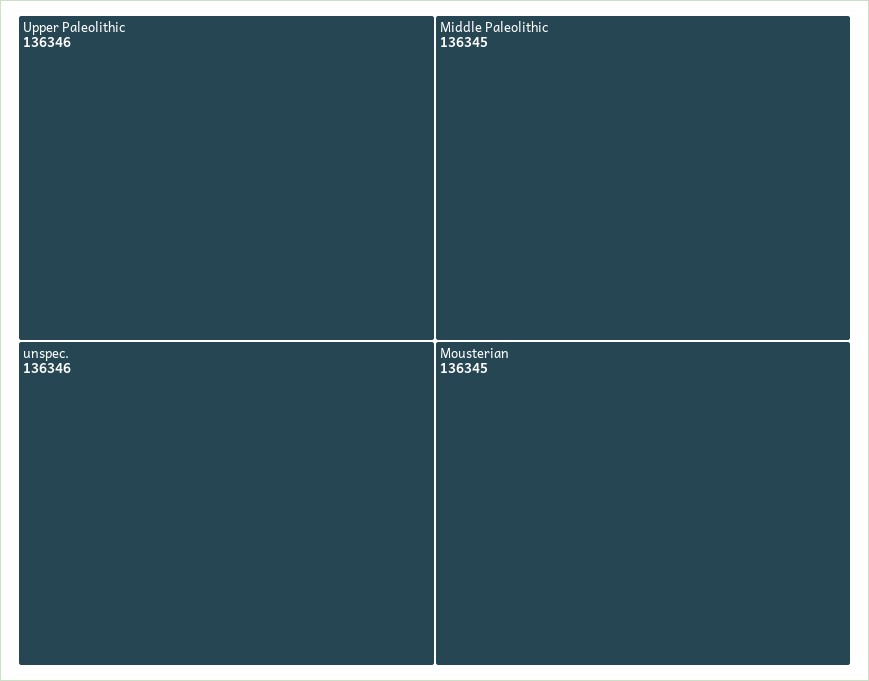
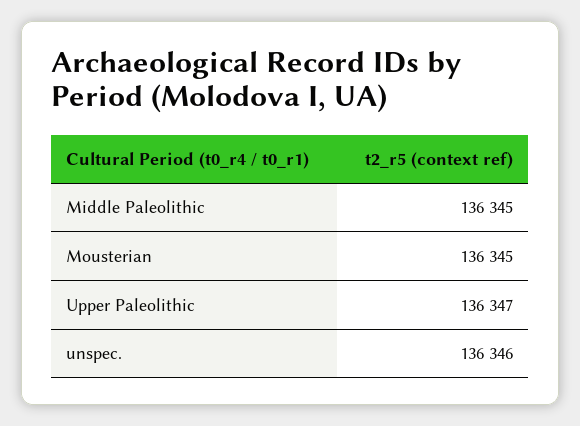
Upper Paleolithic: 136346 -> 136347

